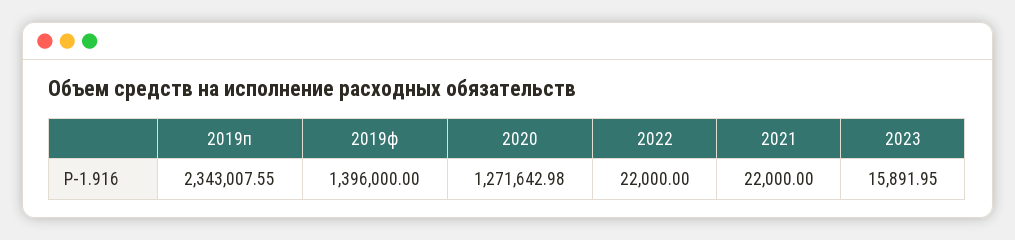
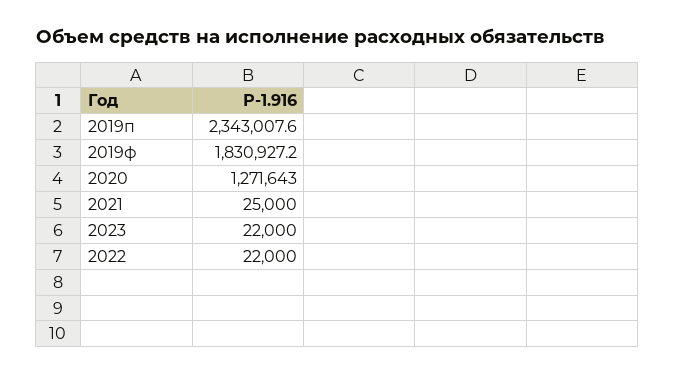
2019ф: 1396000 -> 1830927.2
2021: 22000 -> 25000
2023: 15891.95 -> 22000

